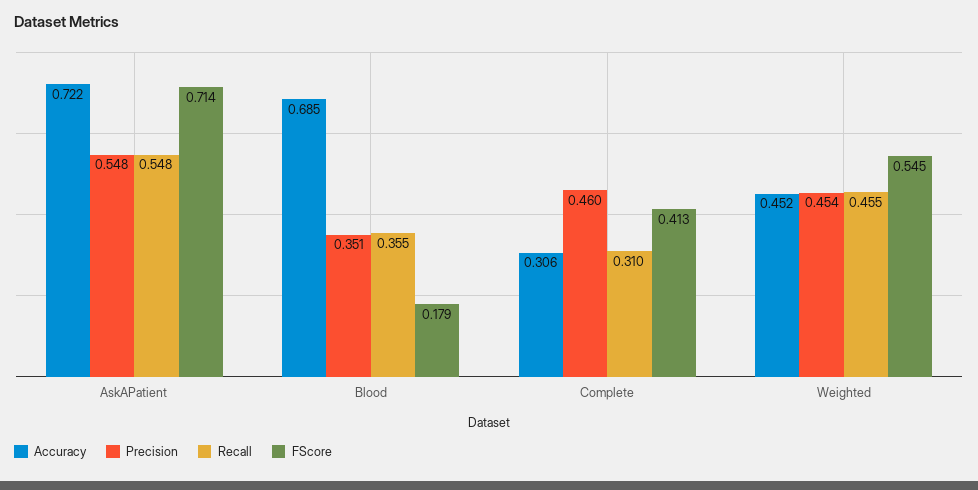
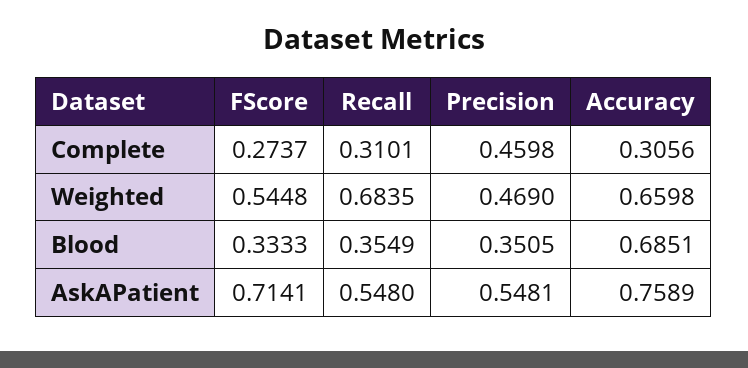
Accuracy, AskAPatient: 0.722 -> 0.7589
FScore, Blood: 0.179 -> 0.3333
FScore, Complete: 0.413 -> 0.2737
Accuracy, Weighted: 0.452 -> 0.6598
Precision, Weighted: 0.454 -> 0.469
Recall, Weighted: 0.455 -> 0.6835

